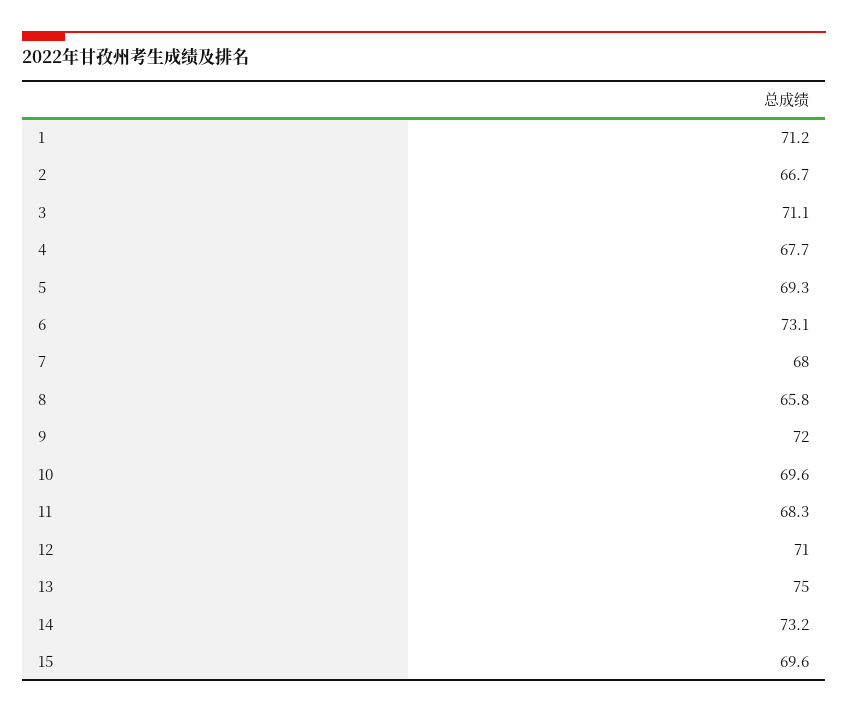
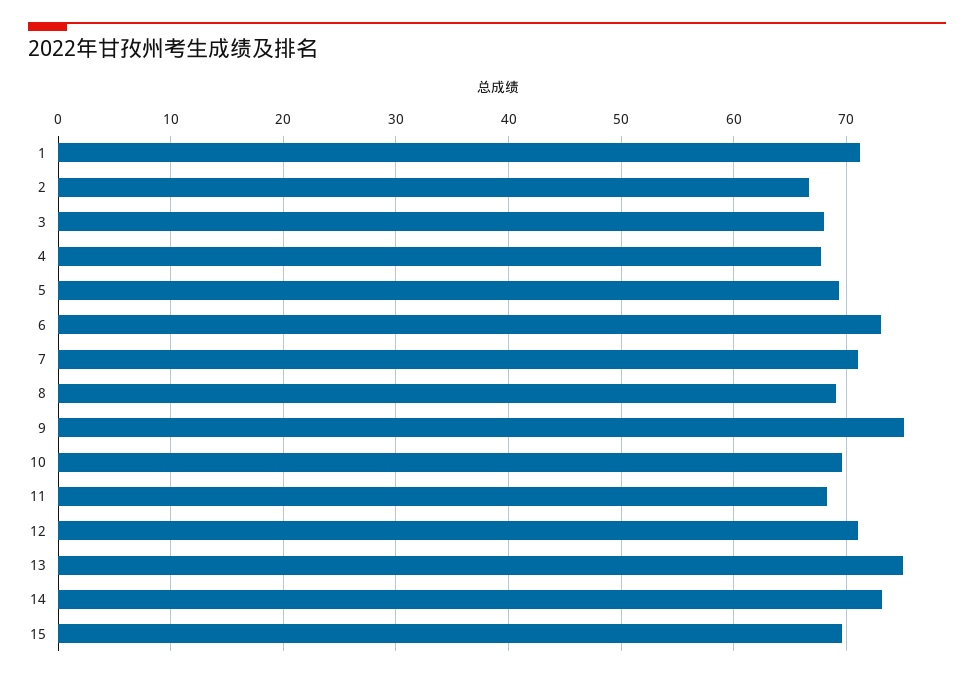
3: 71.1 -> 68
7: 68 -> 71
8: 65.8 -> 69
9: 72 -> 75

